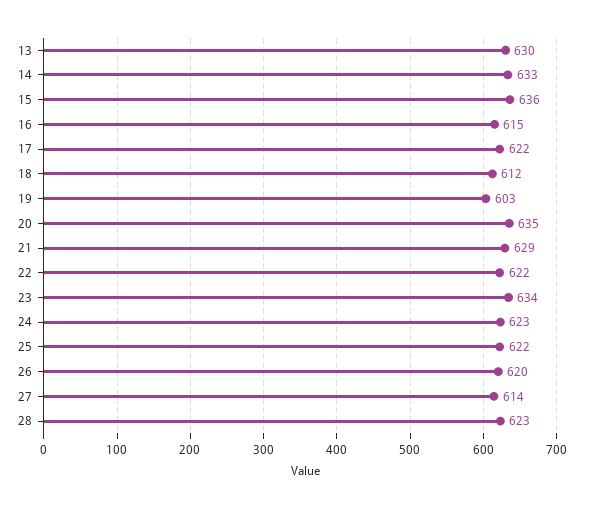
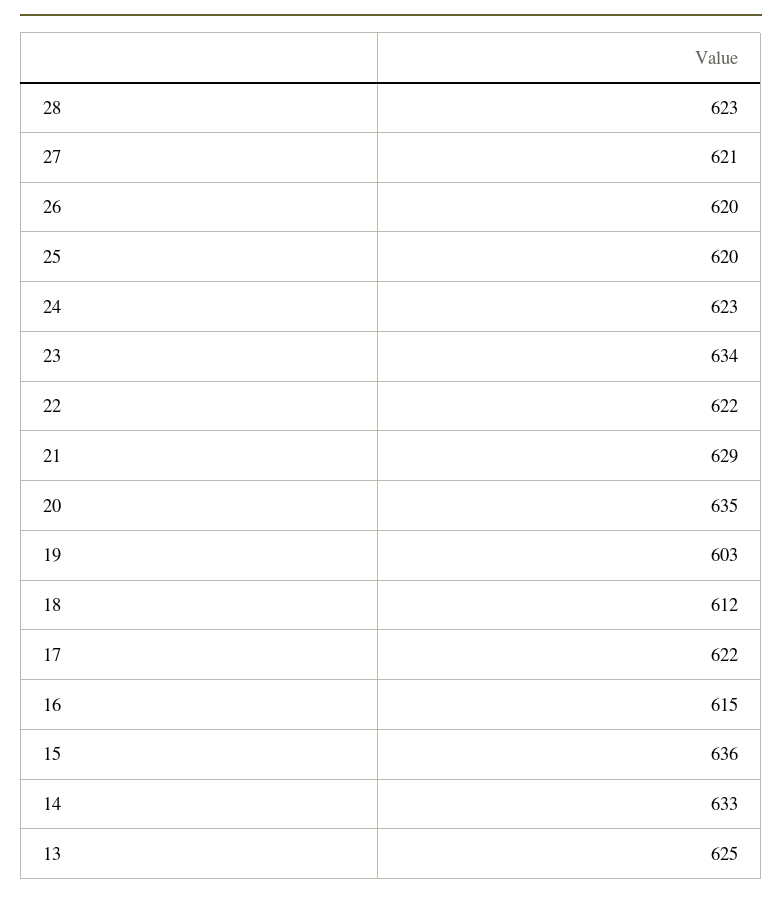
13: 630 -> 625
25: 622 -> 620
27: 614 -> 621

